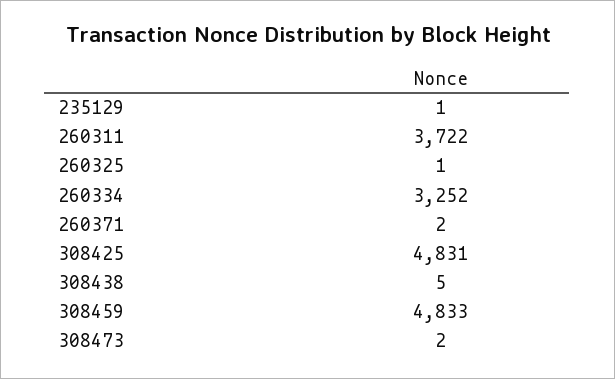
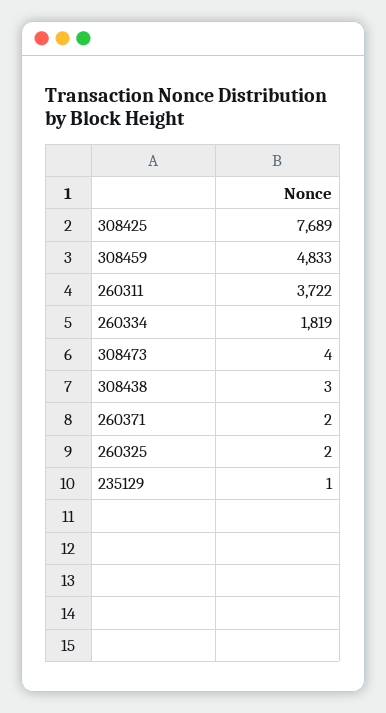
260325: 1 -> 2
260334: 3252 -> 1819
308425: 4831 -> 7689
308438: 5 -> 3
308473: 2 -> 4

